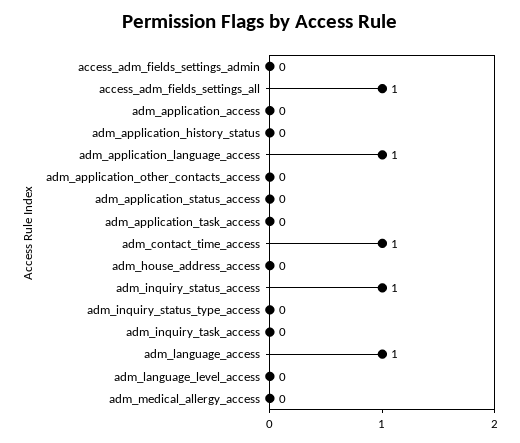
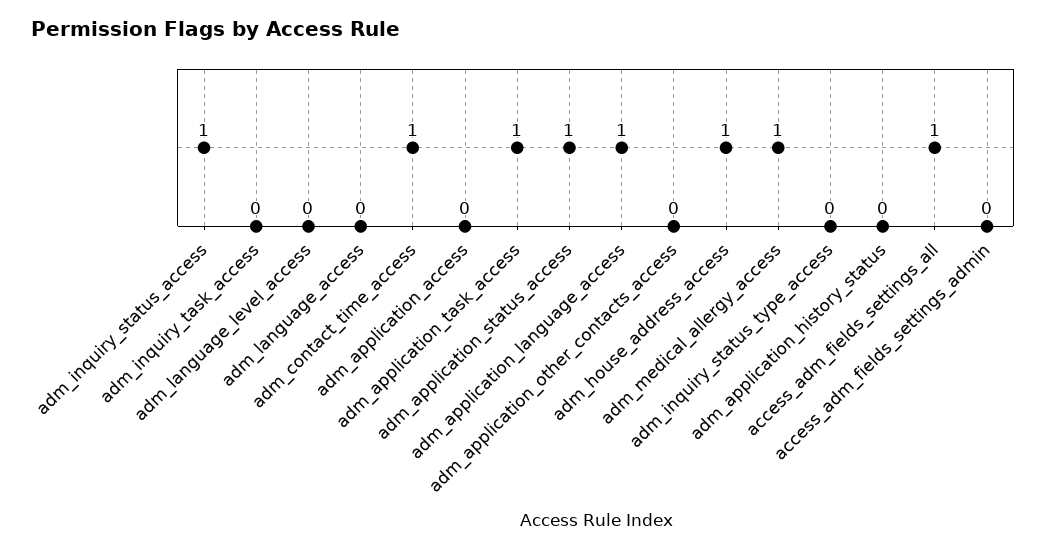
adm_application_status_access: 0 -> 1
adm_application_task_access: 0 -> 1
adm_house_address_access: 0 -> 1
adm_language_access: 1 -> 0
adm_medical_allergy_access: 0 -> 1

